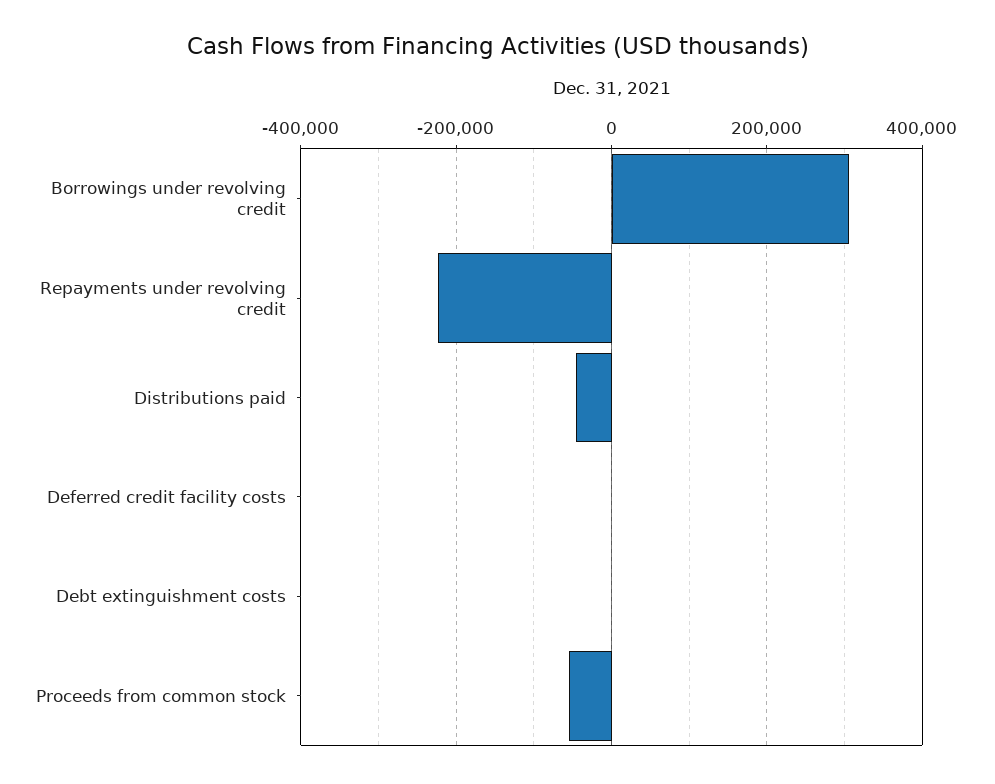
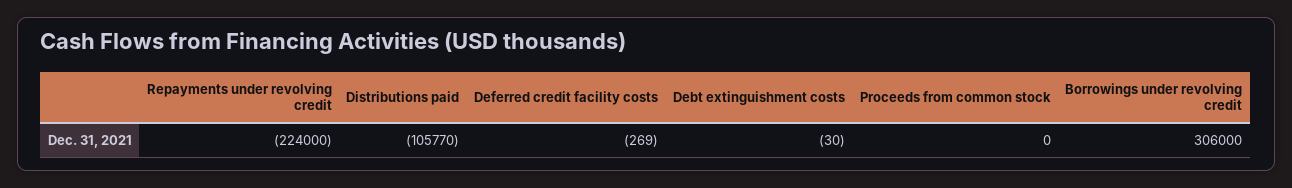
Distributions paid: -40000 -> -105770
Proceeds from common stock: -60000 -> 0

